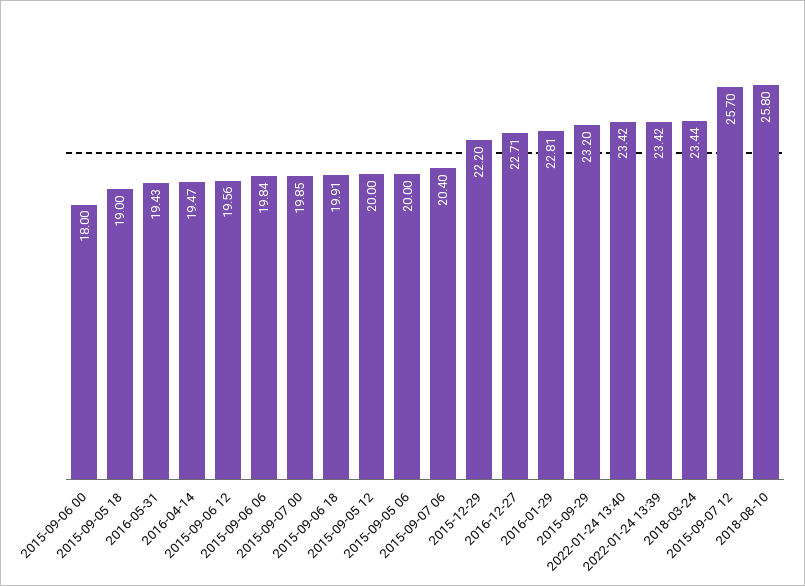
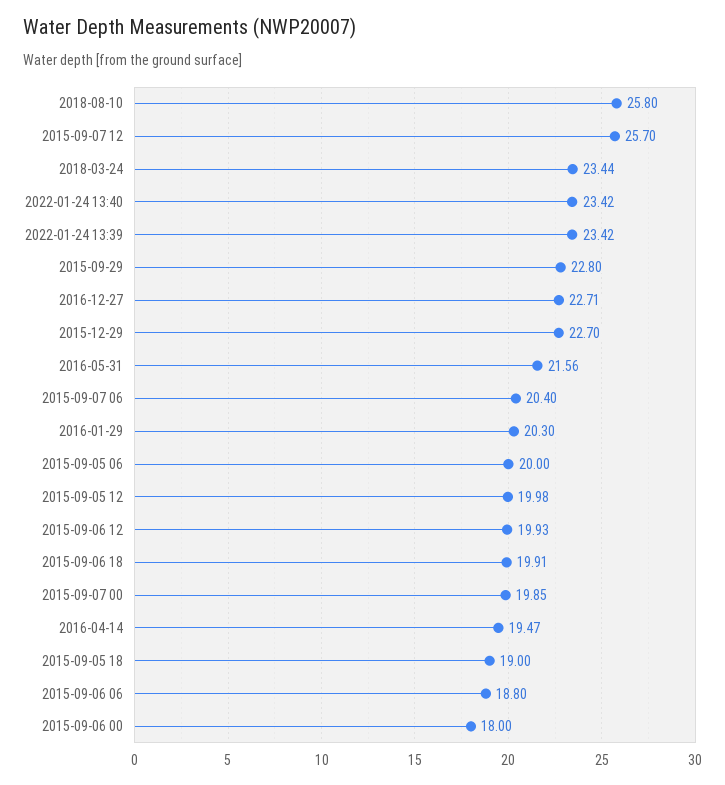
2016-05-31: 19.43 -> 21.56
2015-09-06 12: 19.56 -> 19.93
2015-09-06 06: 19.84 -> 18.8
2015-09-05 12: 20 -> 19.98
2015-12-29: 22.2 -> 22.7
2016-01-29: 22.81 -> 20.3
2015-09-29: 23.2 -> 22.8

